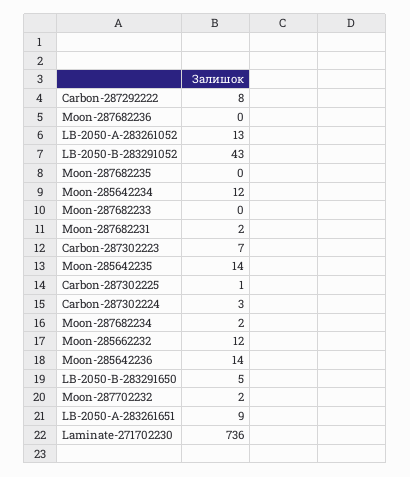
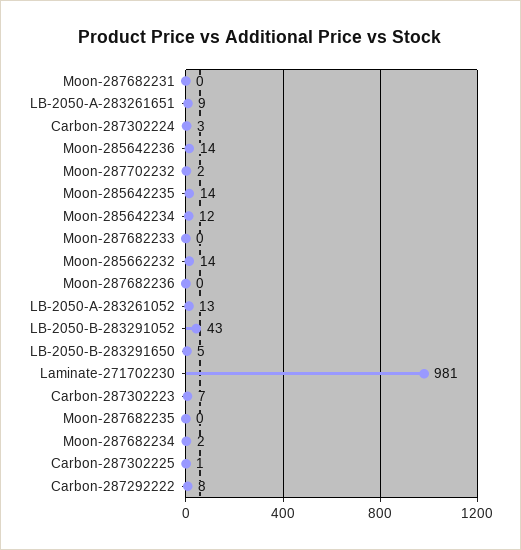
Moon-287682231: 2 -> 0
Moon-285662232: 12 -> 14
Laminate-271702230: 736 -> 981

